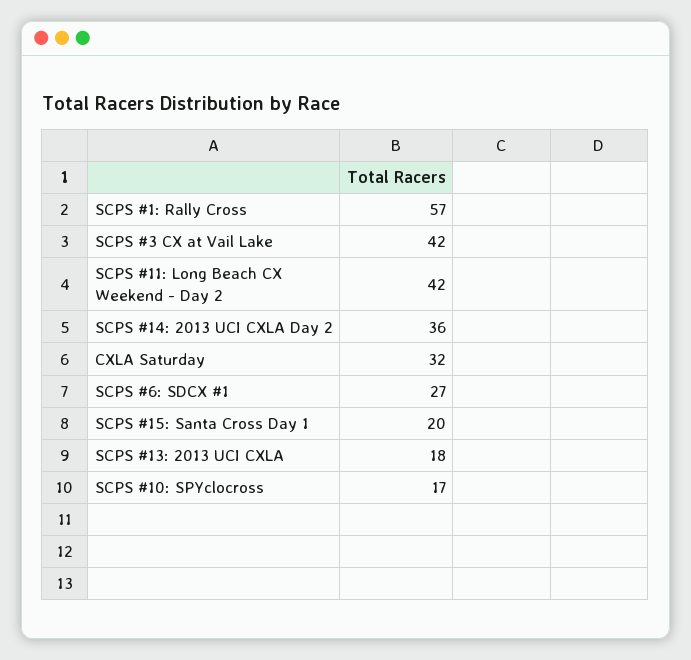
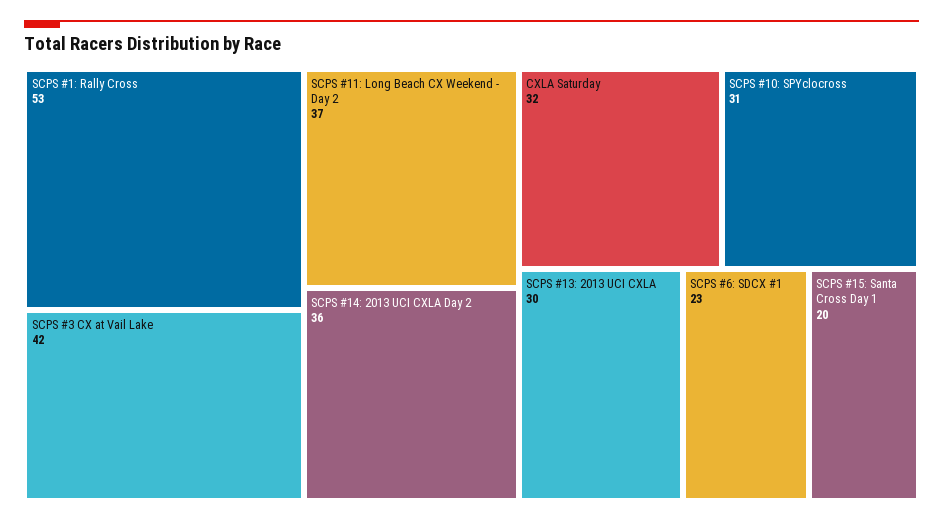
SCPS #1: Rally Cross: 57 -> 53
SCPS #11: Long Beach CX Weekend - Day 2: 42 -> 37
SCPS #6: SDCX #1: 27 -> 23
SCPS #13: 2013 UCI CXLA: 18 -> 30
SCPS #10: SPYclocross: 17 -> 31

